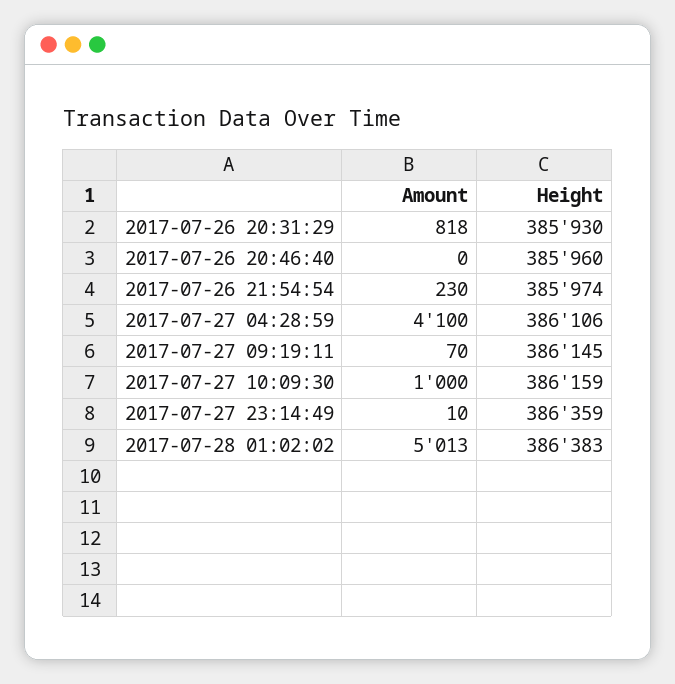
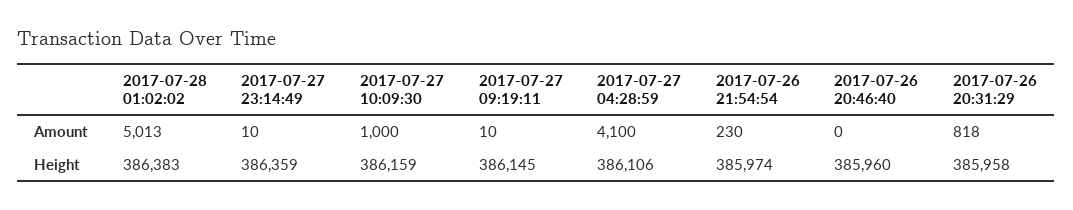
Height, 2017-07-26 20:31:29: 385930 -> 385958
Amount, 2017-07-27 09:19:11: 70 -> 10

